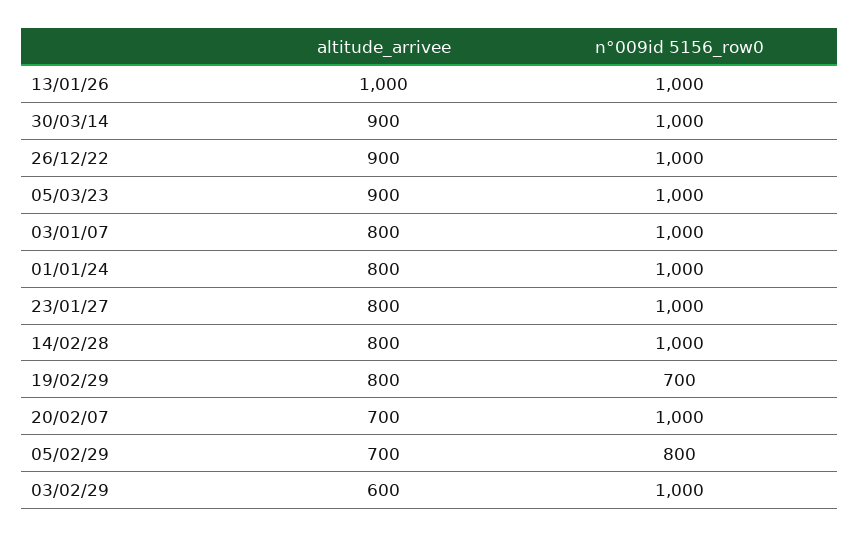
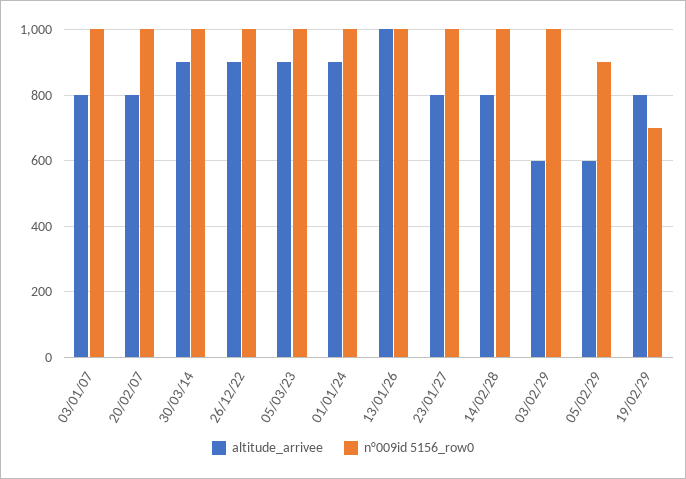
altitude_arrivee, 01/01/24: 800 -> 900
altitude_arrivee, 20/02/07: 700 -> 800
altitude_arrivee, 05/02/29: 700 -> 600
n°009id 5156_row0, 05/02/29: 800 -> 900

